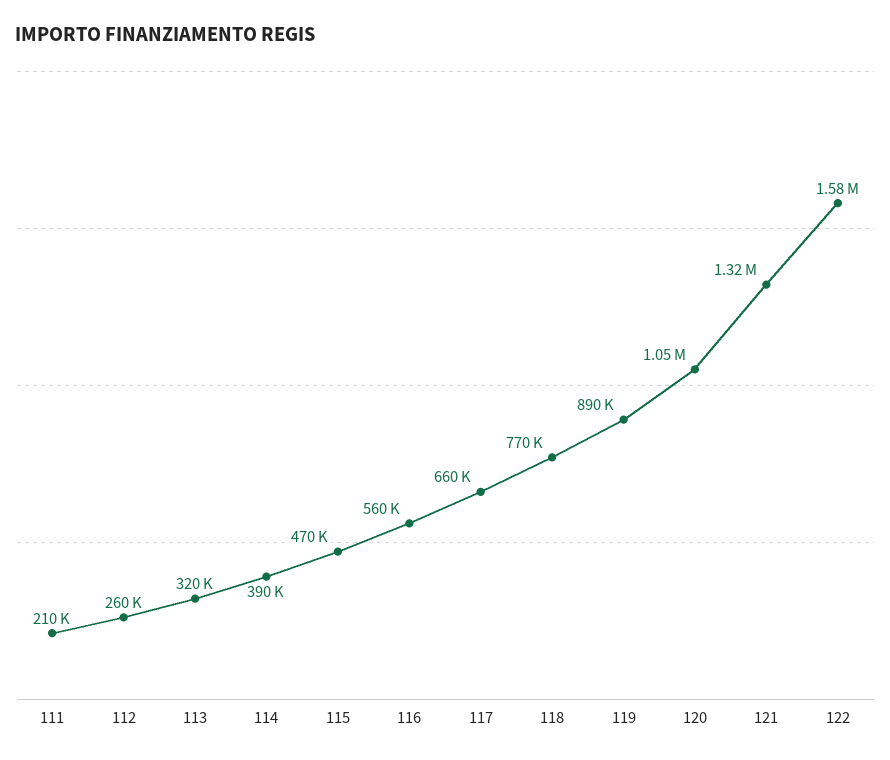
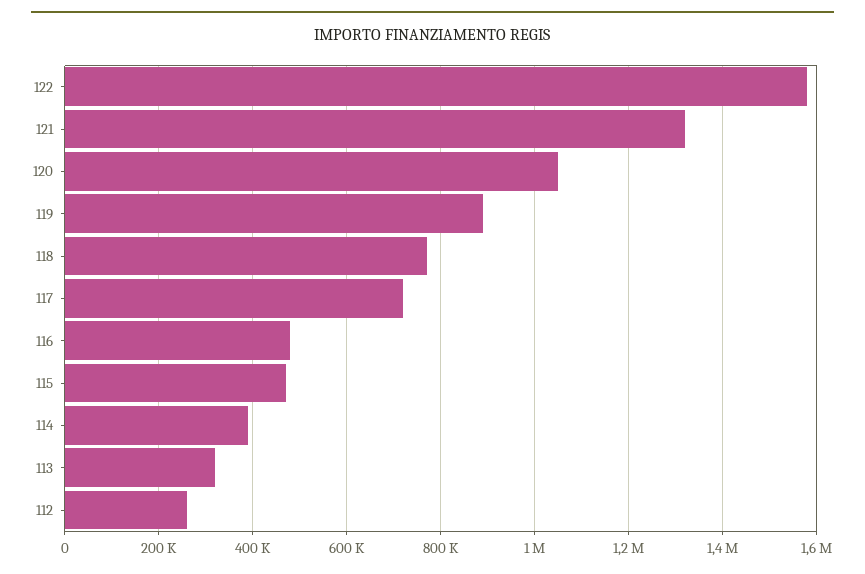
111: 210000 -> none
116: 560000 -> 480000
117: 660000 -> 720000

